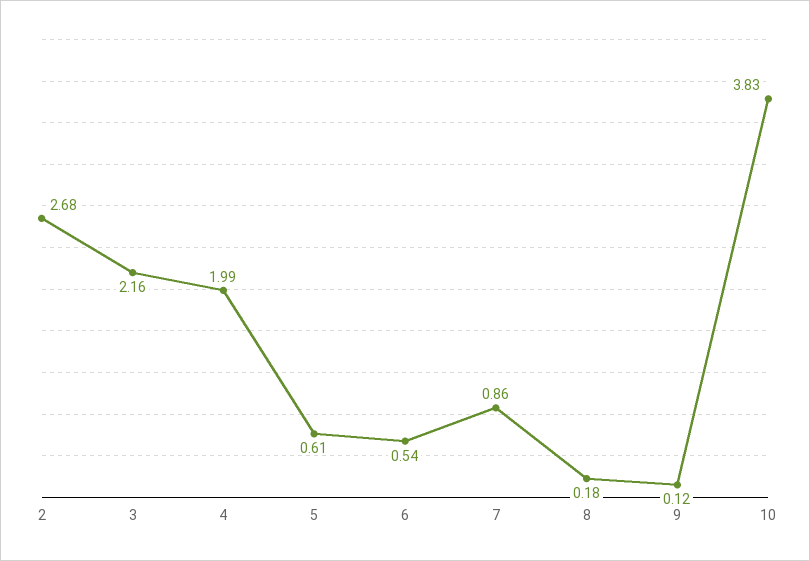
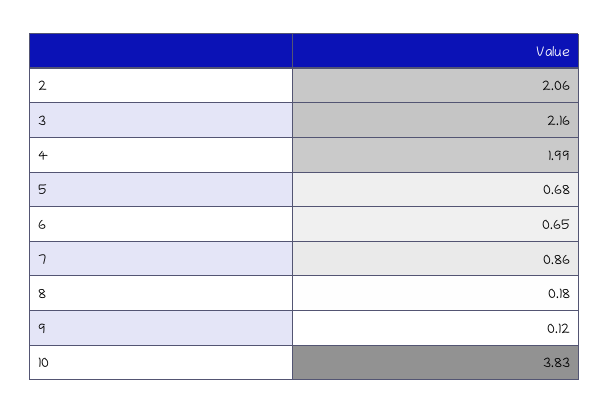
2: 2.68 -> 2.06
5: 0.61 -> 0.68
6: 0.54 -> 0.65

